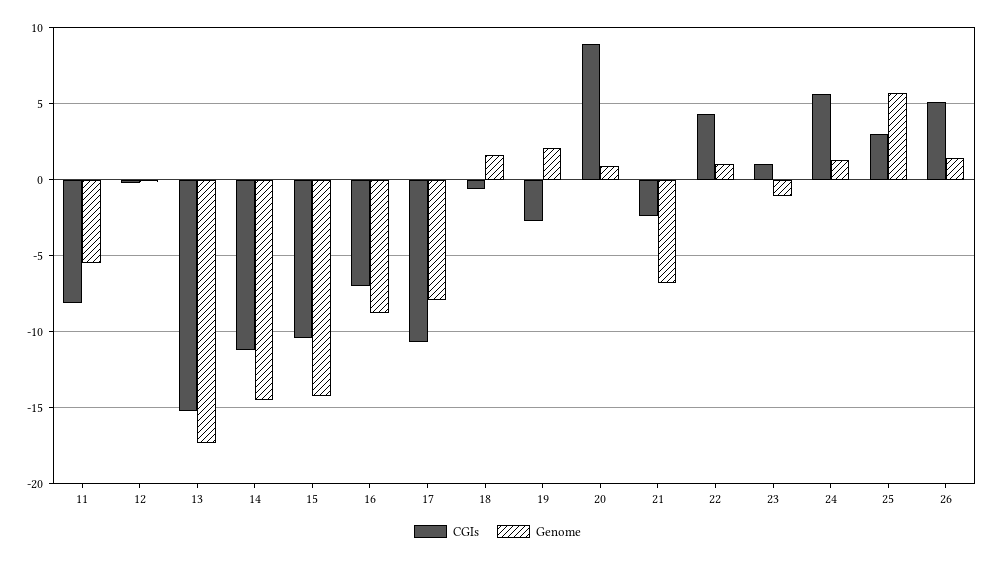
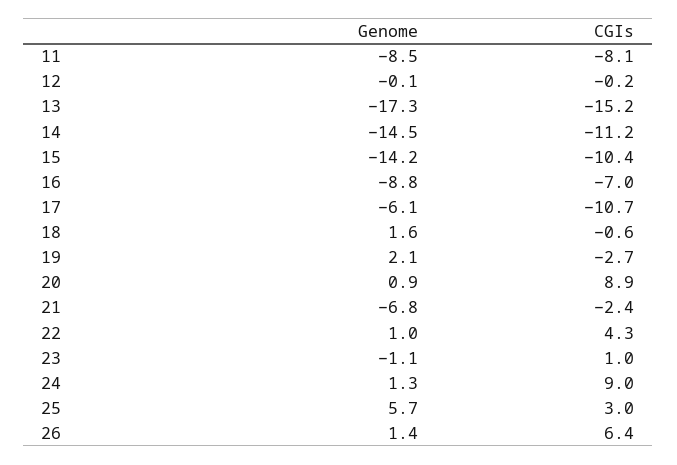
Genome, 11: -5.5 -> -8.5
Genome, 17: -8 -> -6.1
CGIs, 24: 5.5 -> 9
CGIs, 26: 5 -> 6.4

